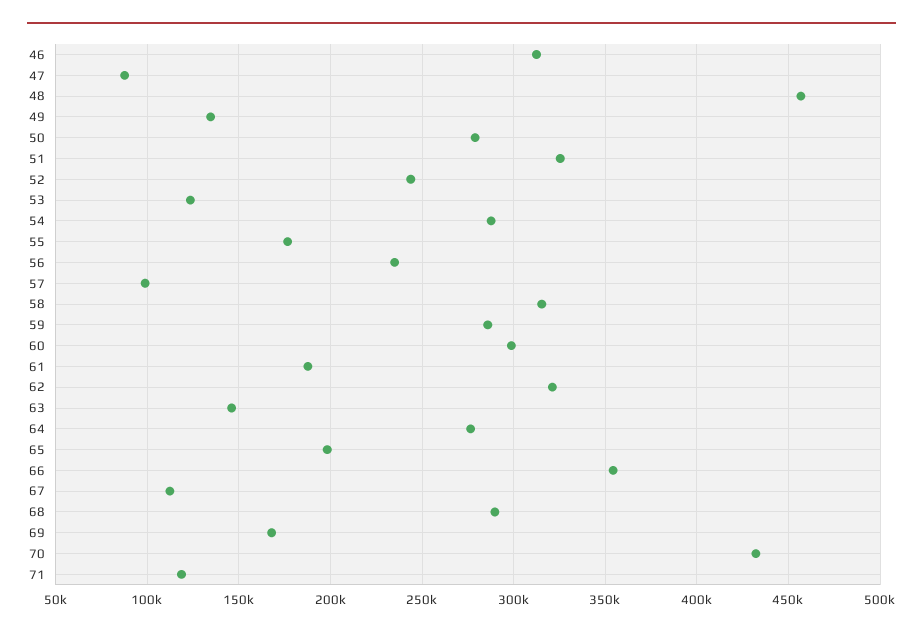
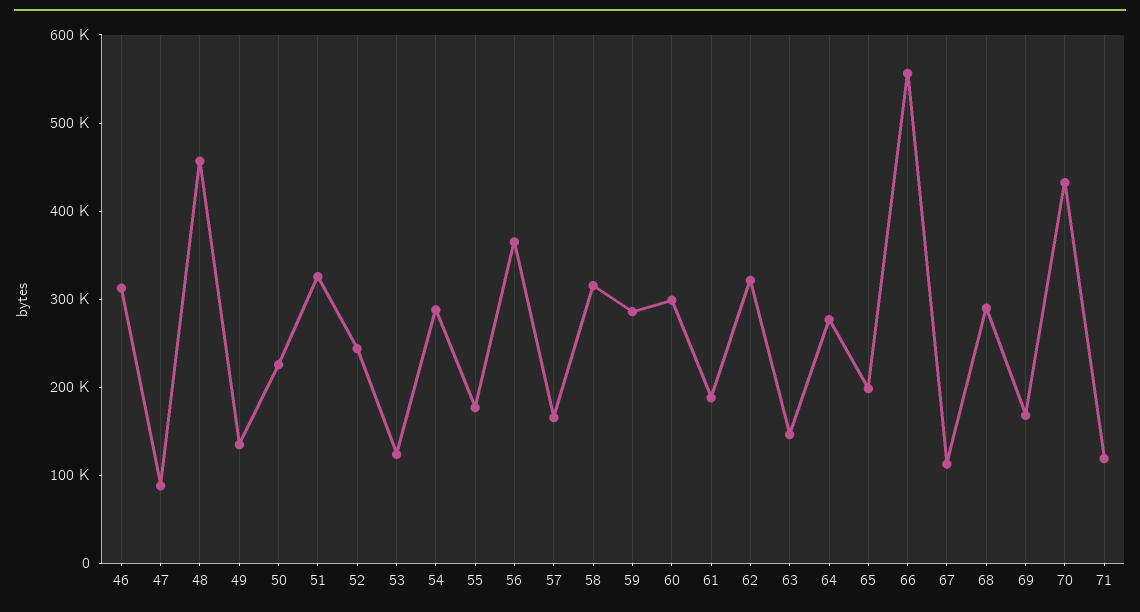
50: 280000 -> 220000
56: 235000 -> 360000
57: 100000 -> 160000
66: 355000 -> 560000

